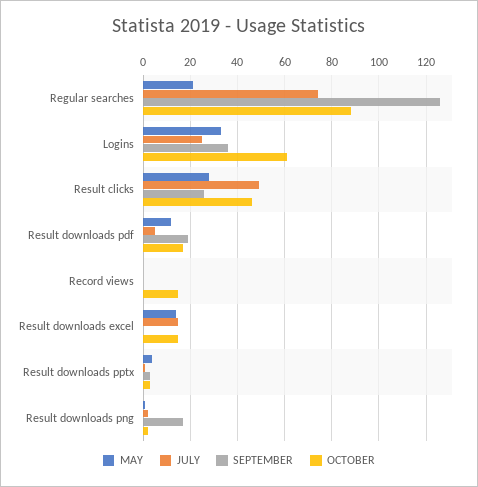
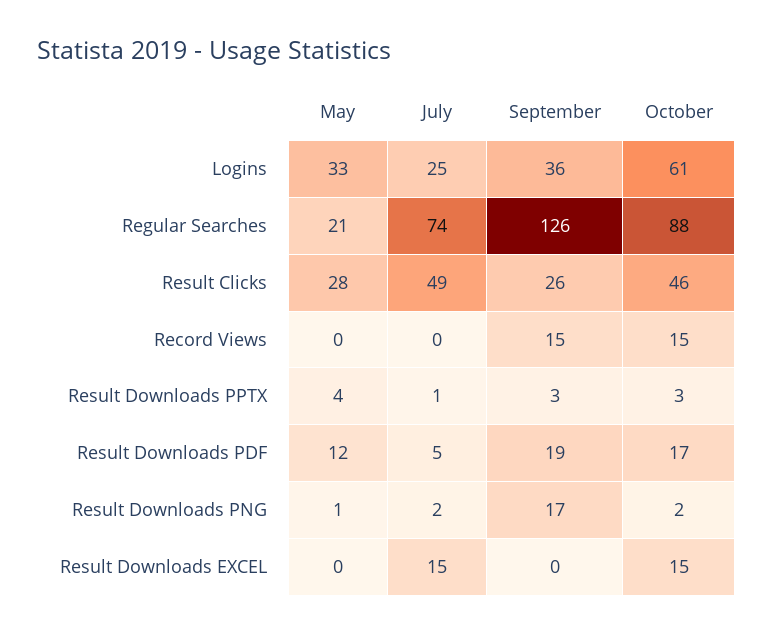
SEPTEMBER, Record views: 0 -> 15
MAY, Result downloads excel: 15 -> 0

